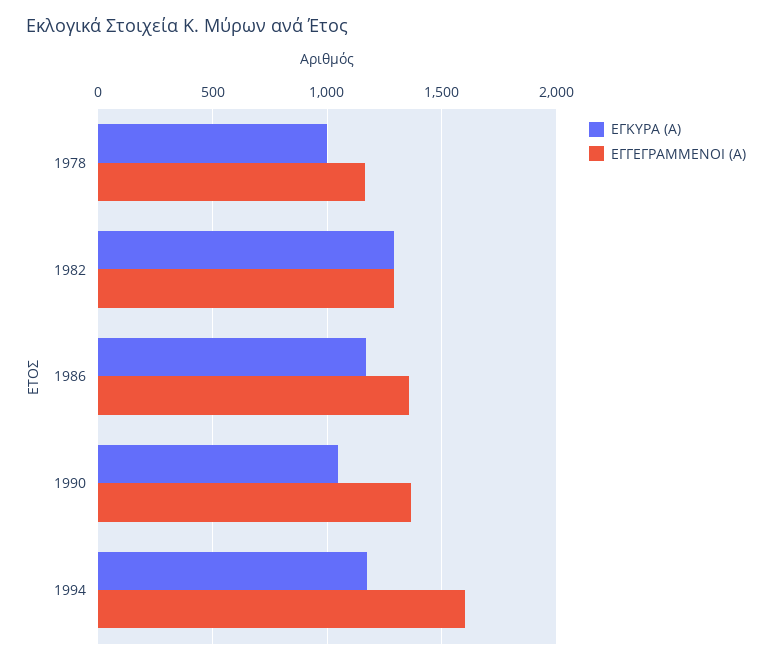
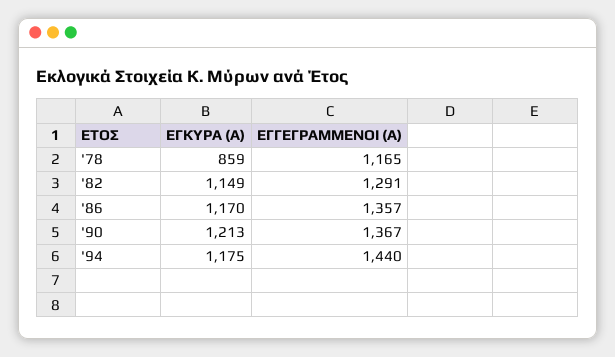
ΕΓΚΥΡΑ (Α), 1978: 1000 -> 859
ΕΓΚΥΡΑ (Α), 1982: 1300 -> 1149
ΕΓΚΥΡΑ (Α), 1990: 1050 -> 1213
ΕΓΓΕΓΡΑΜΜΕΝΟΙ (Α), 1994: 1600 -> 1440

